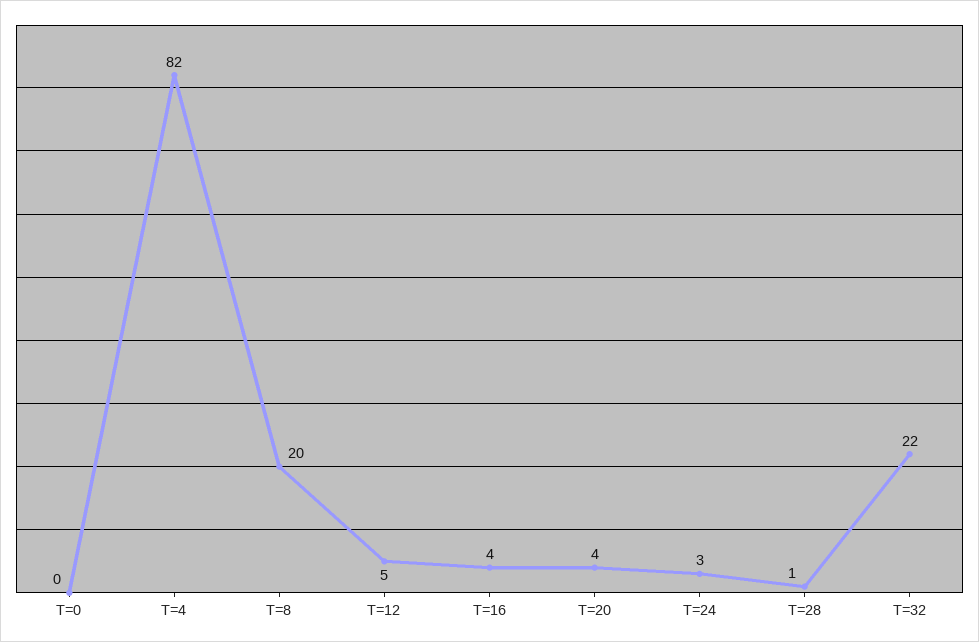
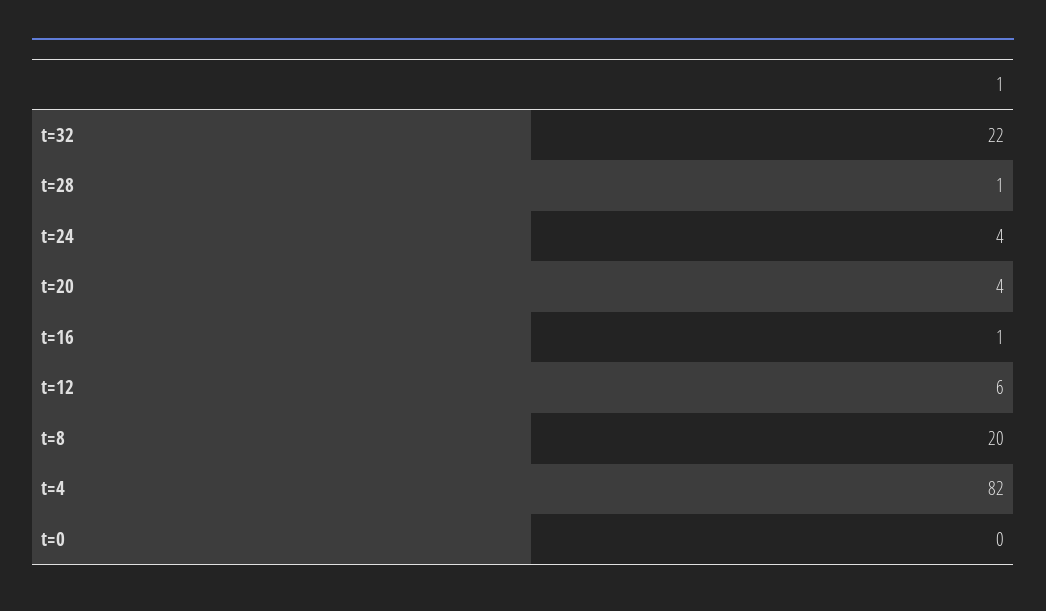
T=12: 5 -> 6
T=16: 4 -> 1
T=24: 3 -> 4

